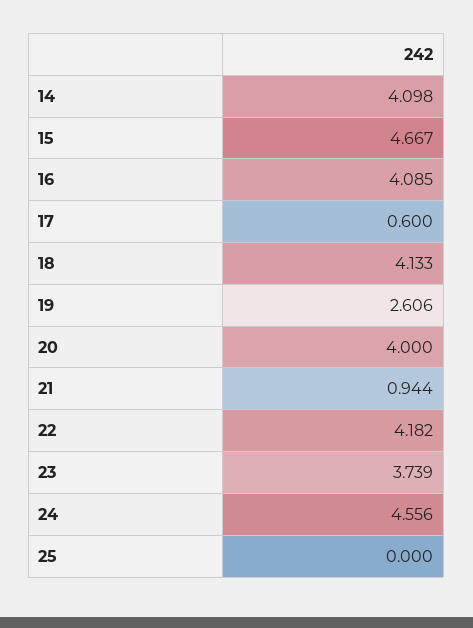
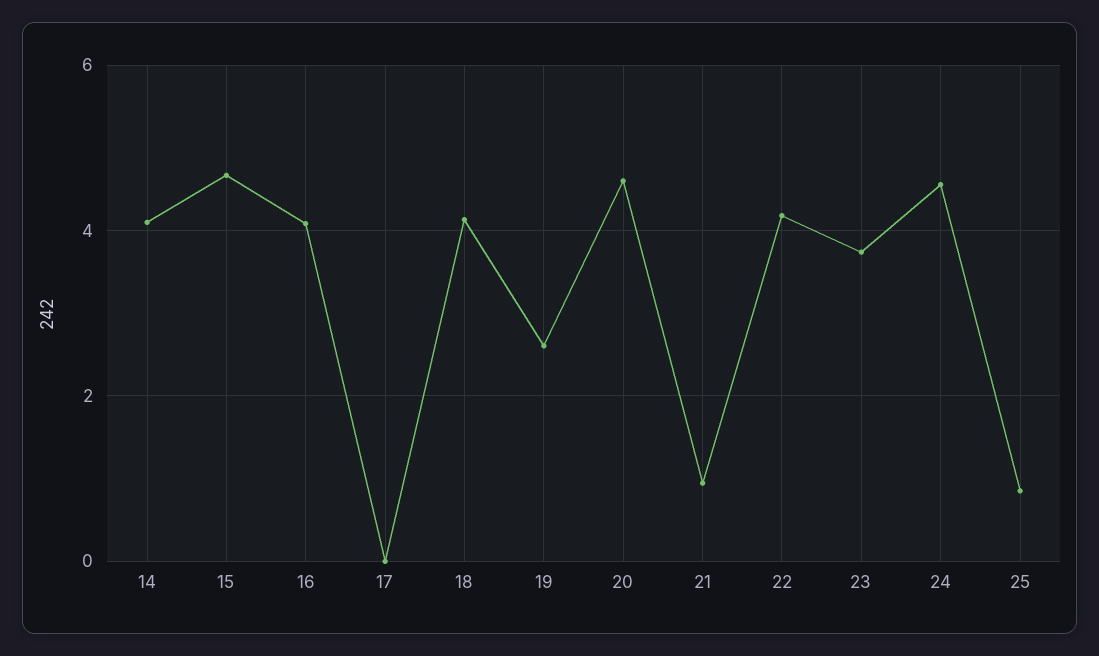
17: 0.6 -> 0
20: 4 -> 4.6
25: 0 -> 0.8

